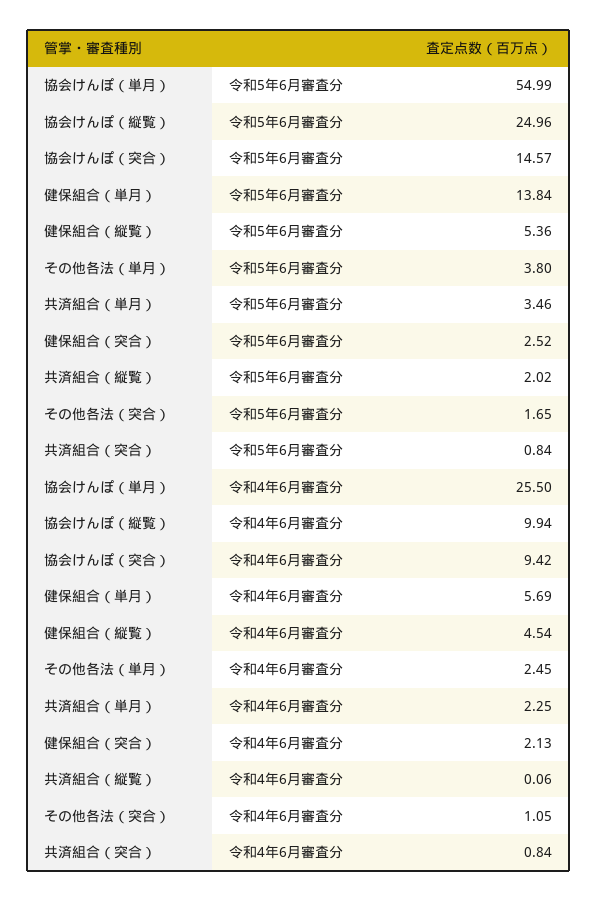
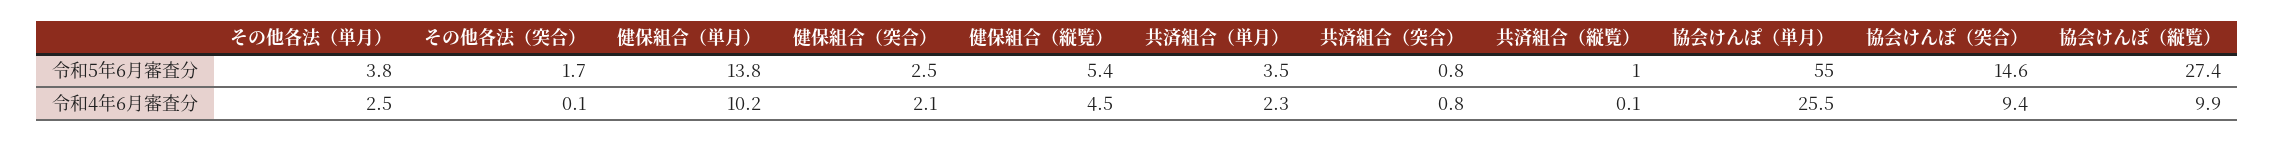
協会けんぽ（縦覧）, 令和5年6月審査分: 24.96 -> 27.4
共済組合（縦覧）, 令和5年6月審査分: 2.02 -> 1
健保組合（単月）, 令和4年6月審査分: 5.69 -> 10.2
その他各法（突合）, 令和4年6月審査分: 1.05 -> 0.1

